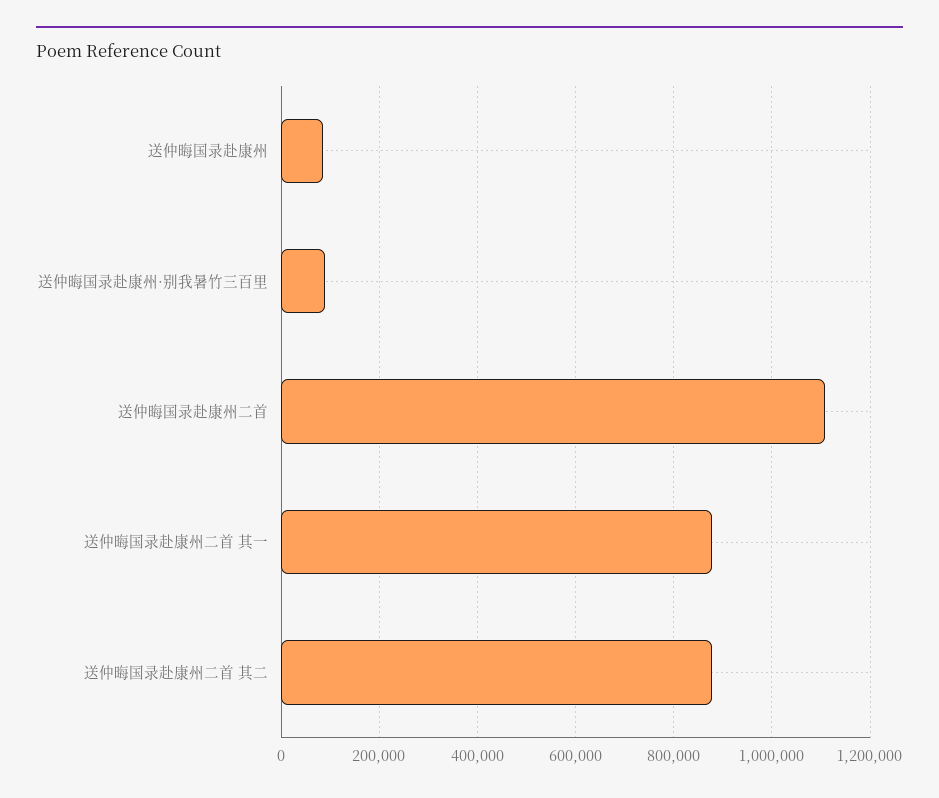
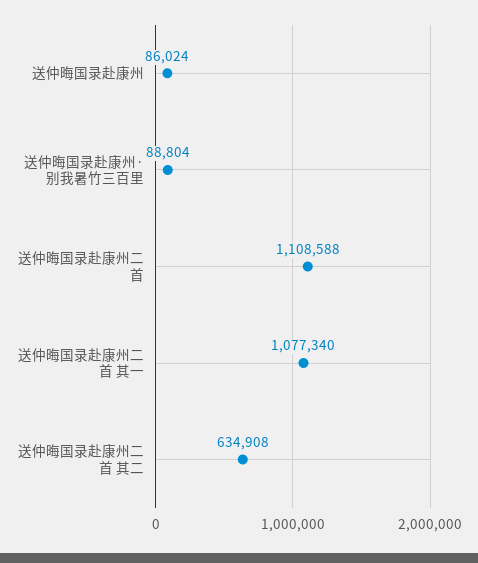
送仲晦国录赴康州二首 其一: 880000 -> 1077340
送仲晦国录赴康州二首 其二: 880000 -> 634908

